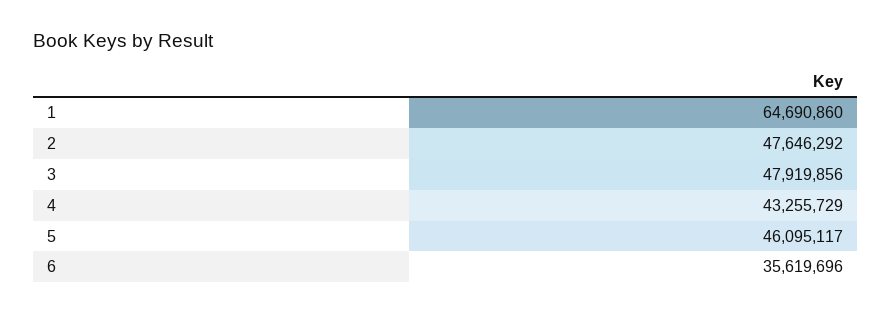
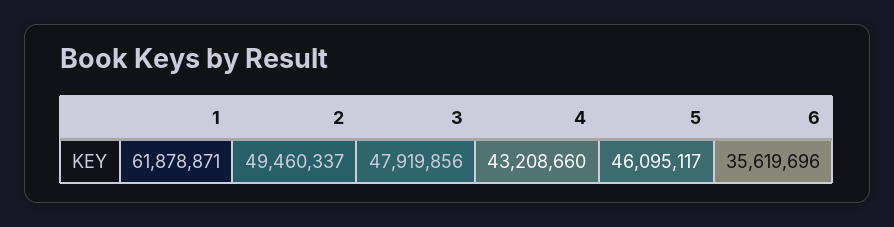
1: 64690860 -> 61878871
2: 47646292 -> 49460337
4: 43255729 -> 43208660

